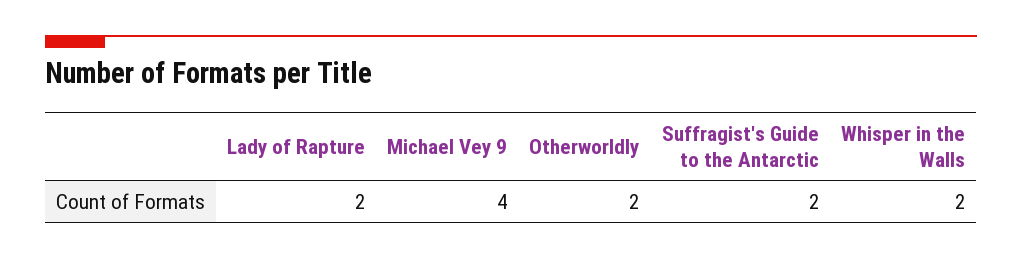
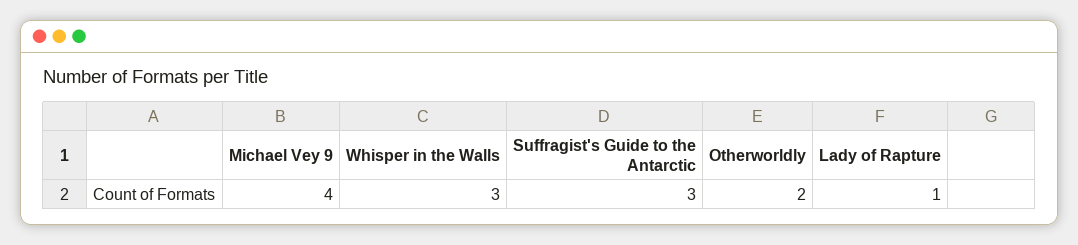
Lady of Rapture: 2 -> 1
Suffragist's Guide to the Antarctic: 2 -> 3
Whisper in the Walls: 2 -> 3

